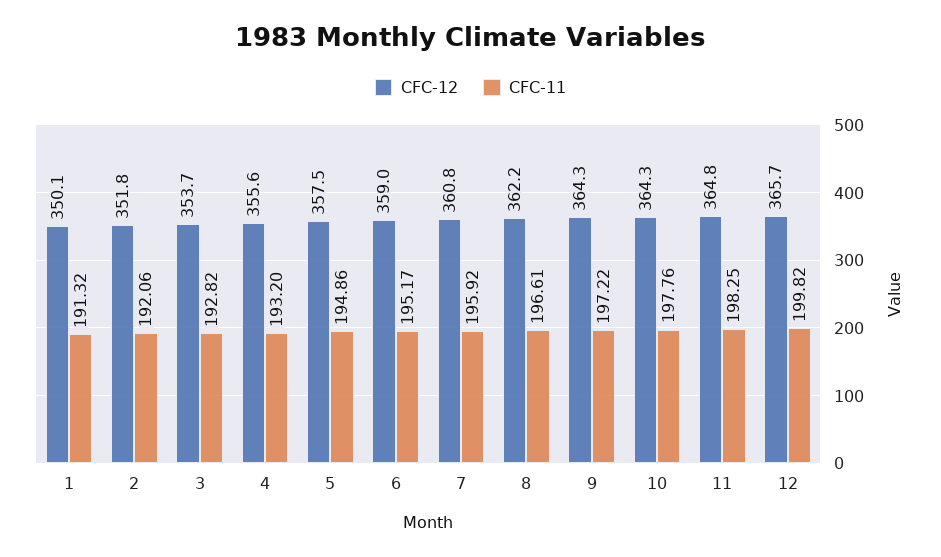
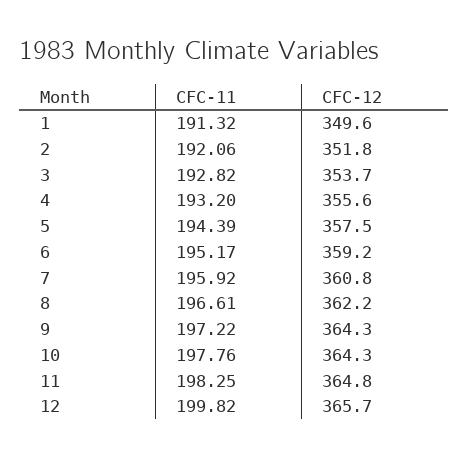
CFC-12, 1: 350.1 -> 349.6
CFC-11, 5: 194.86 -> 194.39
CFC-12, 6: 359 -> 359.2

